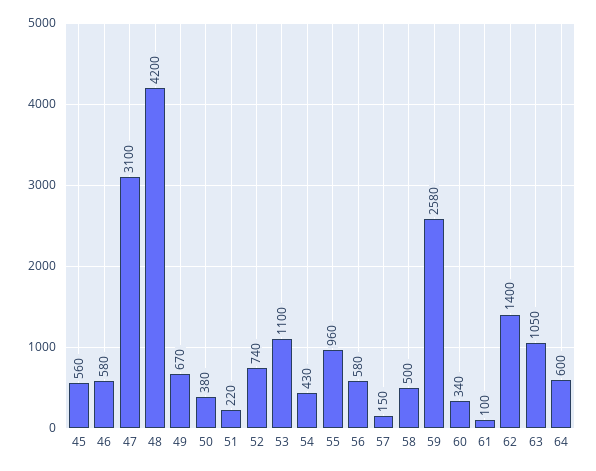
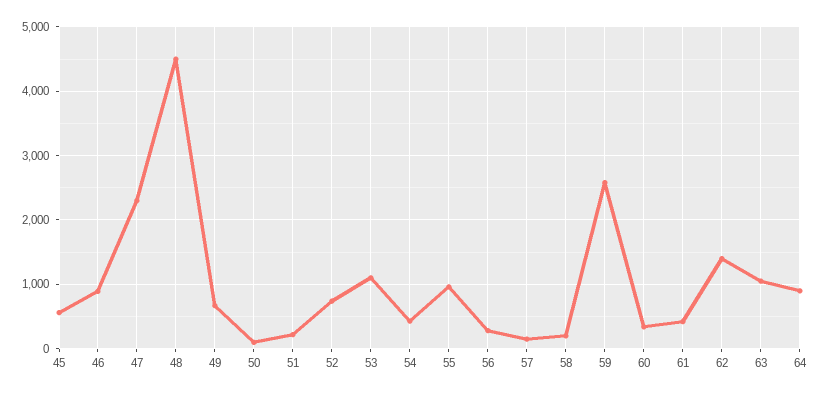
46: 580 -> 900
47: 3100 -> 2300
48: 4200 -> 4500
50: 380 -> 100
56: 580 -> 300
58: 500 -> 200
61: 100 -> 400
64: 600 -> 900

